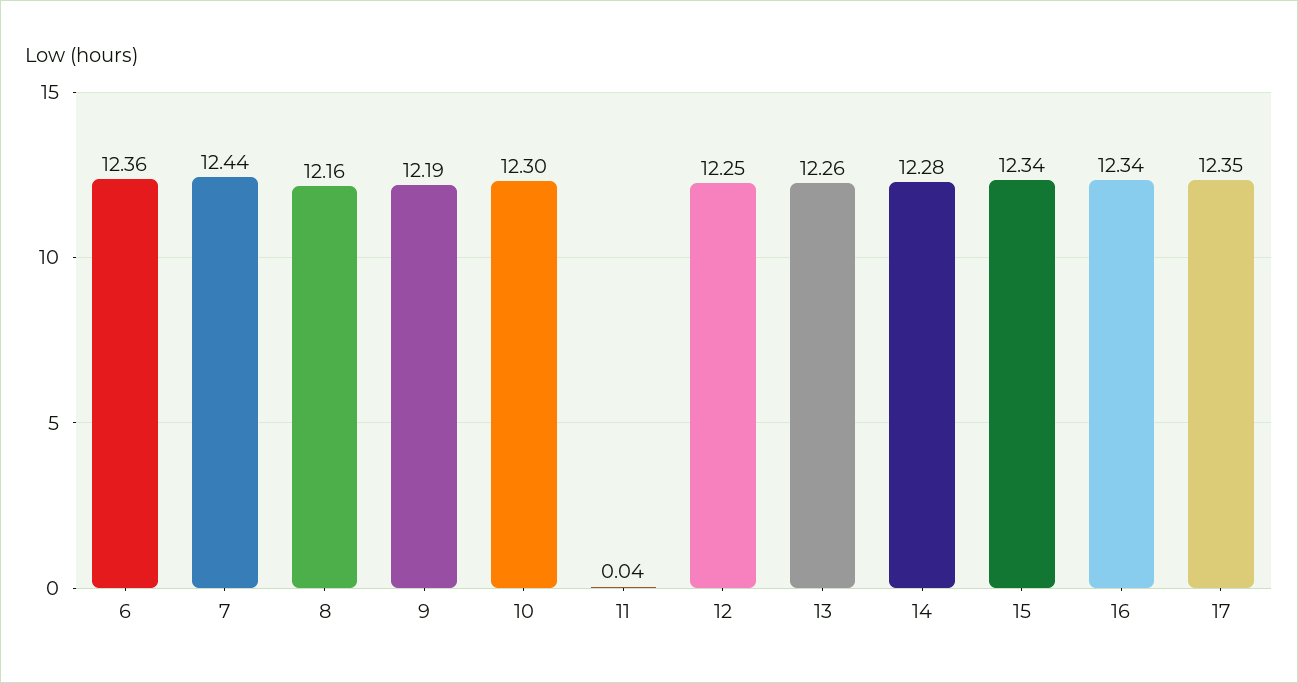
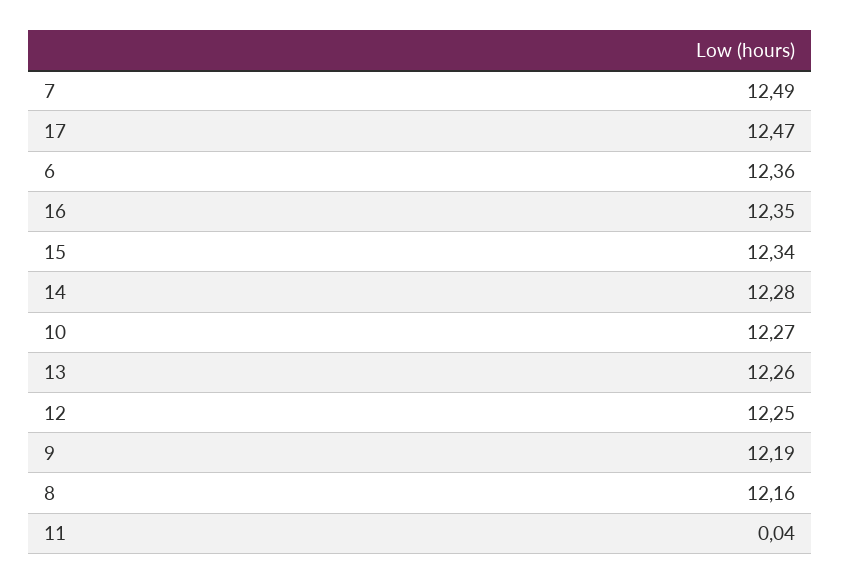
7: 12.44 -> 12.49
10: 12.3 -> 12.27
16: 12.34 -> 12.35
17: 12.35 -> 12.47

